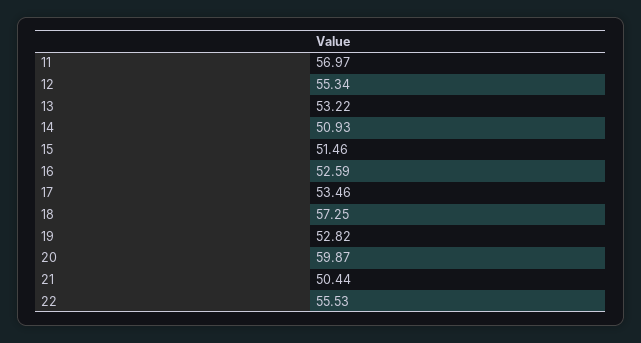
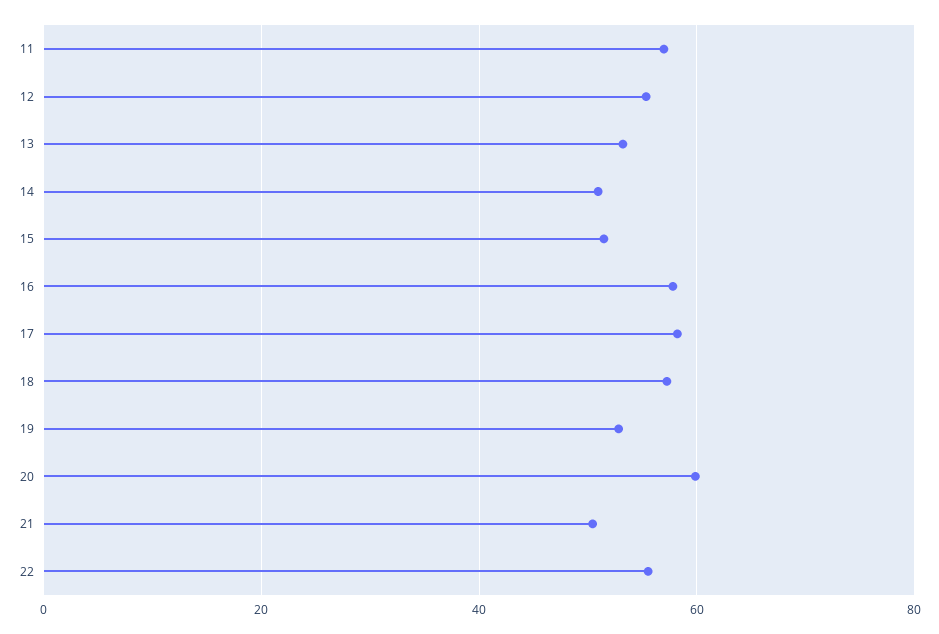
16: 52.59 -> 58
17: 53.46 -> 58

